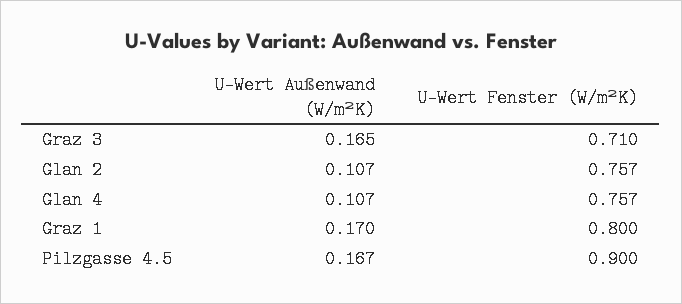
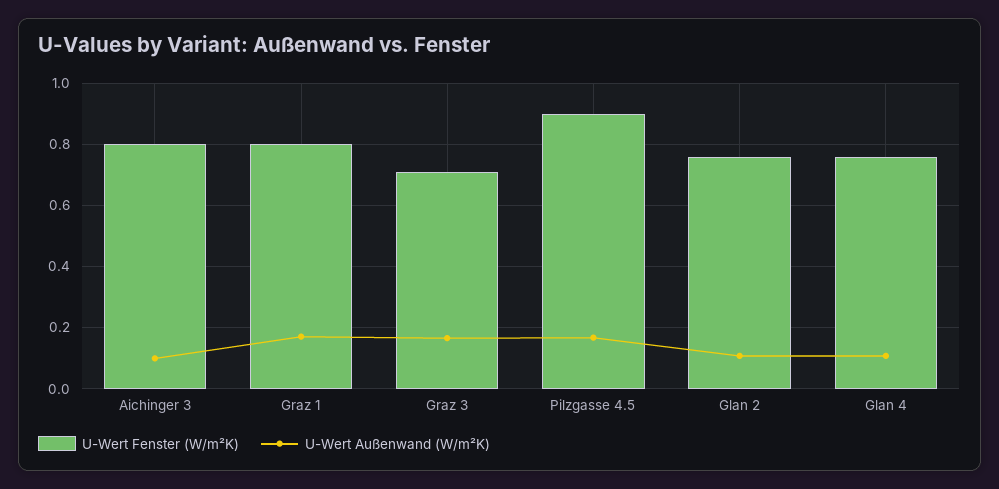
U-Wert Fenster (W/m²K), Aichinger 3: none -> 0.8
U-Wert Außenwand (W/m²K), Aichinger 3: none -> 0.1

